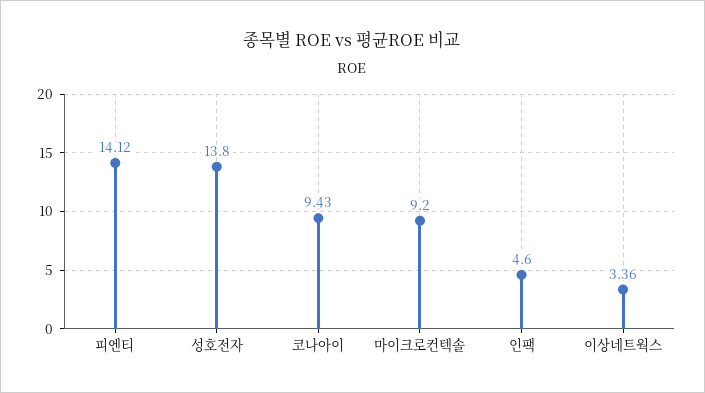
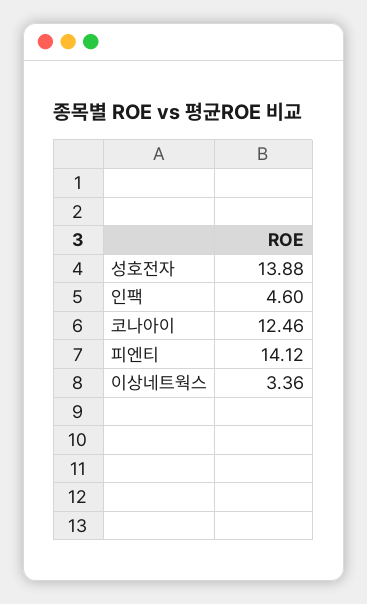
성호전자: 13.8 -> 13.88
코나아이: 9.43 -> 12.46
마이크로컨텍솔: 9.2 -> none

